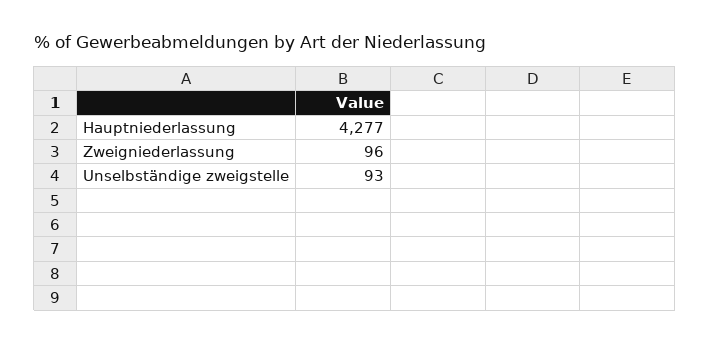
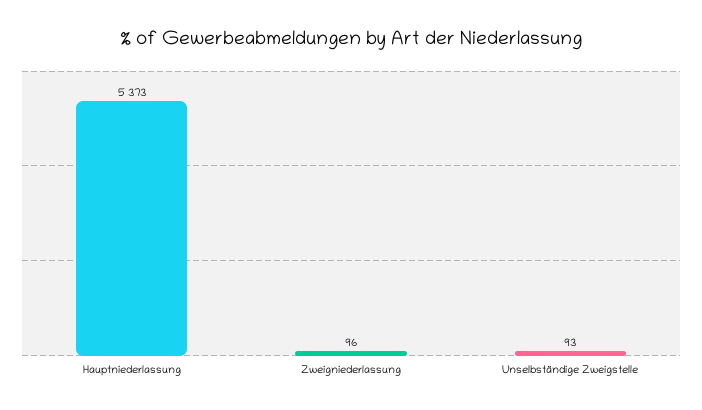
Hauptniederlassung: 4277 -> 5373

